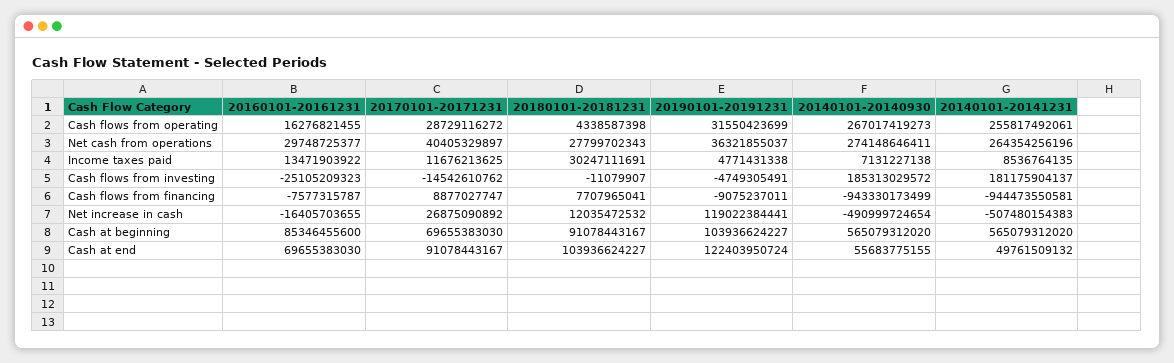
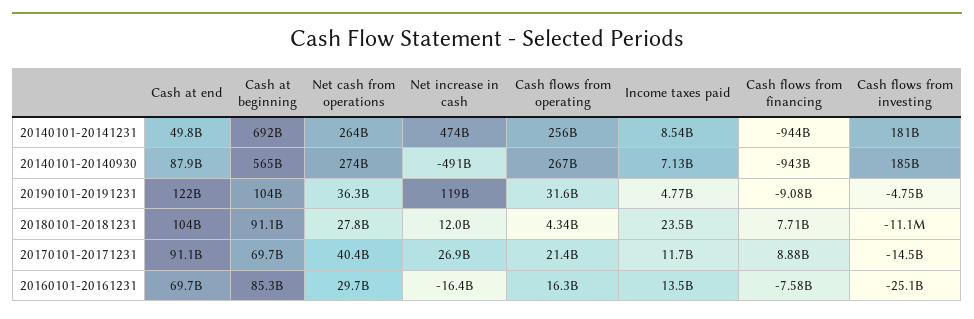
20170101-20171231, Cash flows from operating: 28729116272 -> 21400000000
20180101-20181231, Income taxes paid: 30247111691 -> 23500000000
20140101-20141231, Net increase in cash: -507480154383 -> 474000000000
20140101-20141231, Cash at beginning: 565079312020 -> 692000000000
20140101-20140930, Cash at end: 55683775155 -> 87900000000

